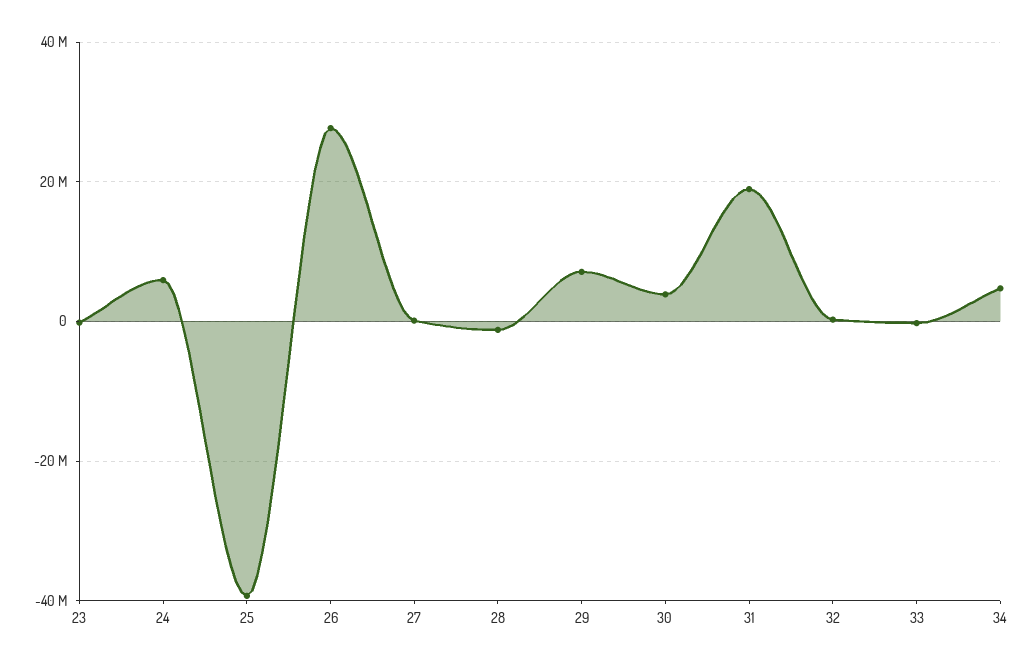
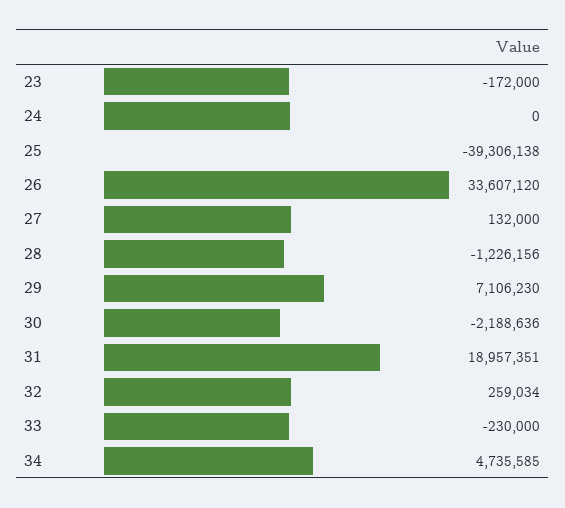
24: 6000000 -> 0
26: 28000000 -> 33607120
30: 4000000 -> -2188636

